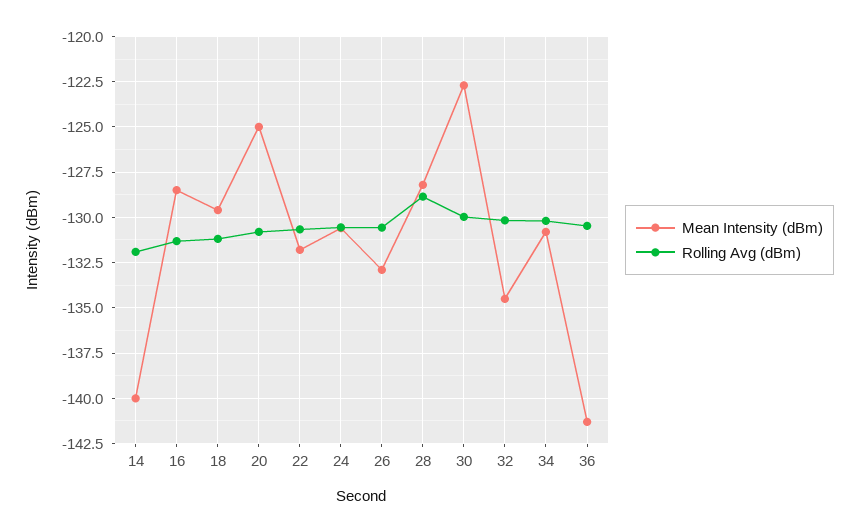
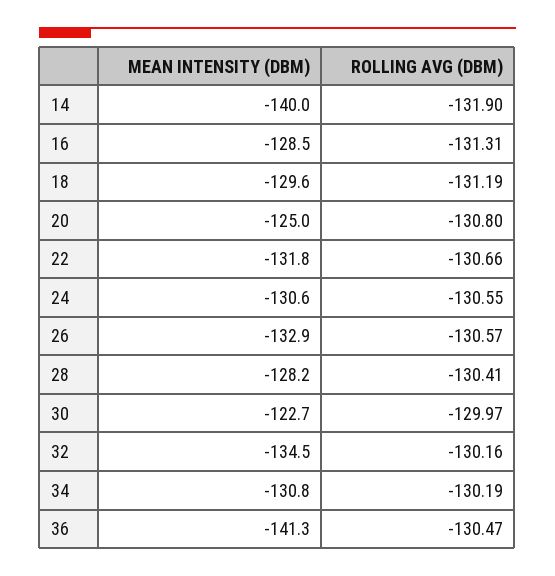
Rolling Avg (dBm), 28: -129 -> -130.41

